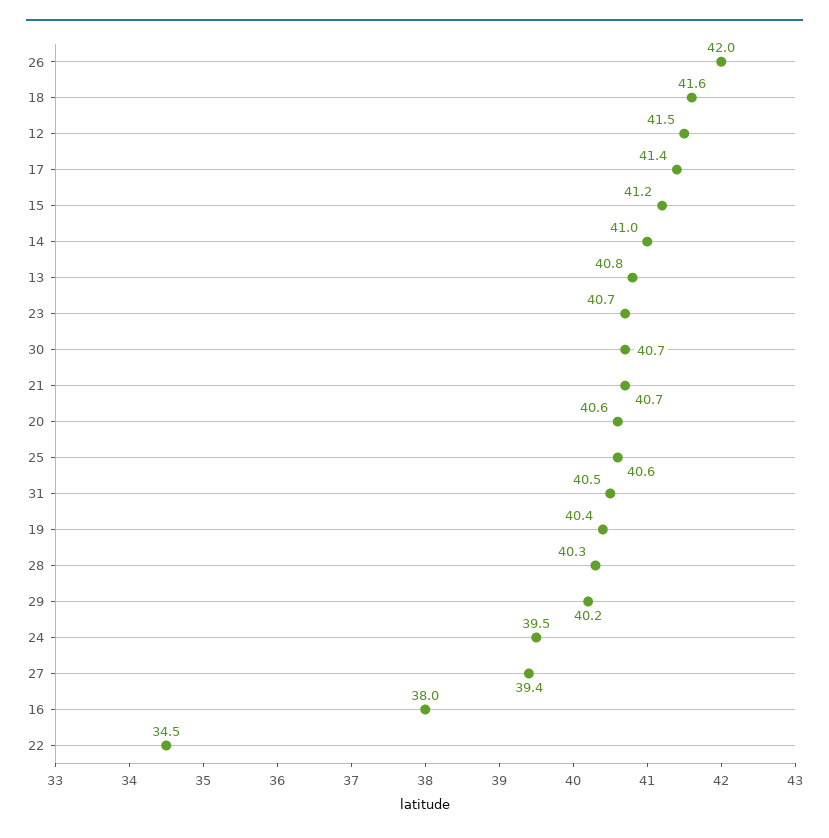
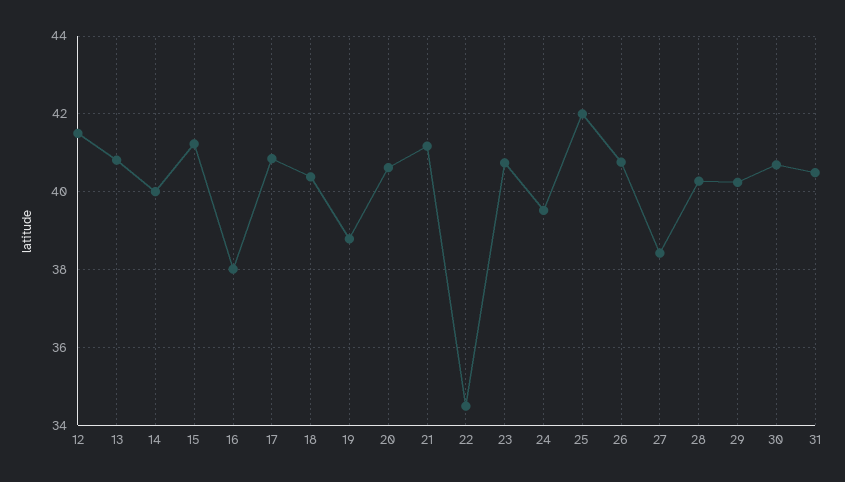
26: 42 -> 40.8
18: 41.6 -> 40.4
17: 41.4 -> 40.8
14: 41 -> 40
21: 40.7 -> 41.2
25: 40.6 -> 42
19: 40.4 -> 38.8
27: 39.4 -> 38.4

